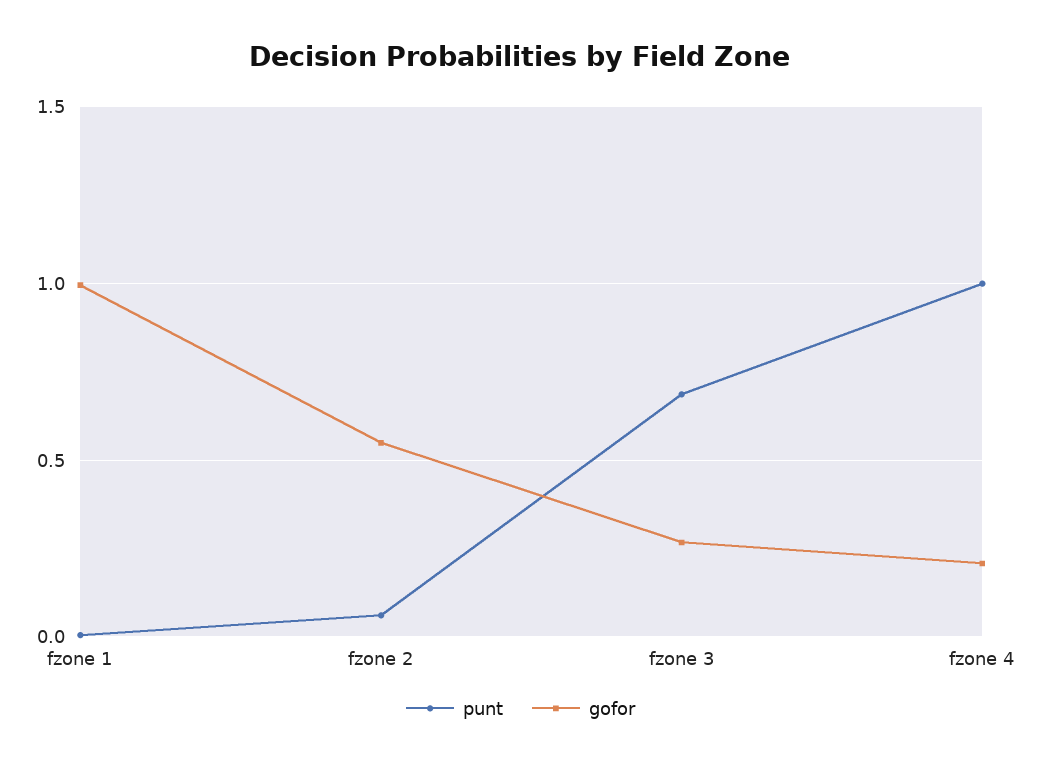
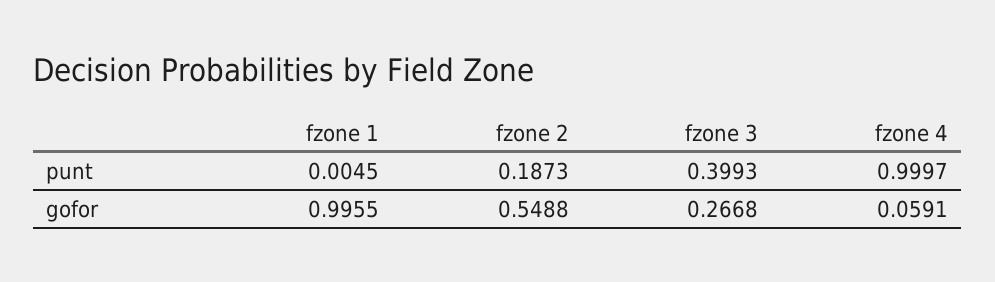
punt, fzone 2: 0.05 -> 0.1873
punt, fzone 3: 0.7 -> 0.3993
gofor, fzone 4: 0.2 -> 0.0591

